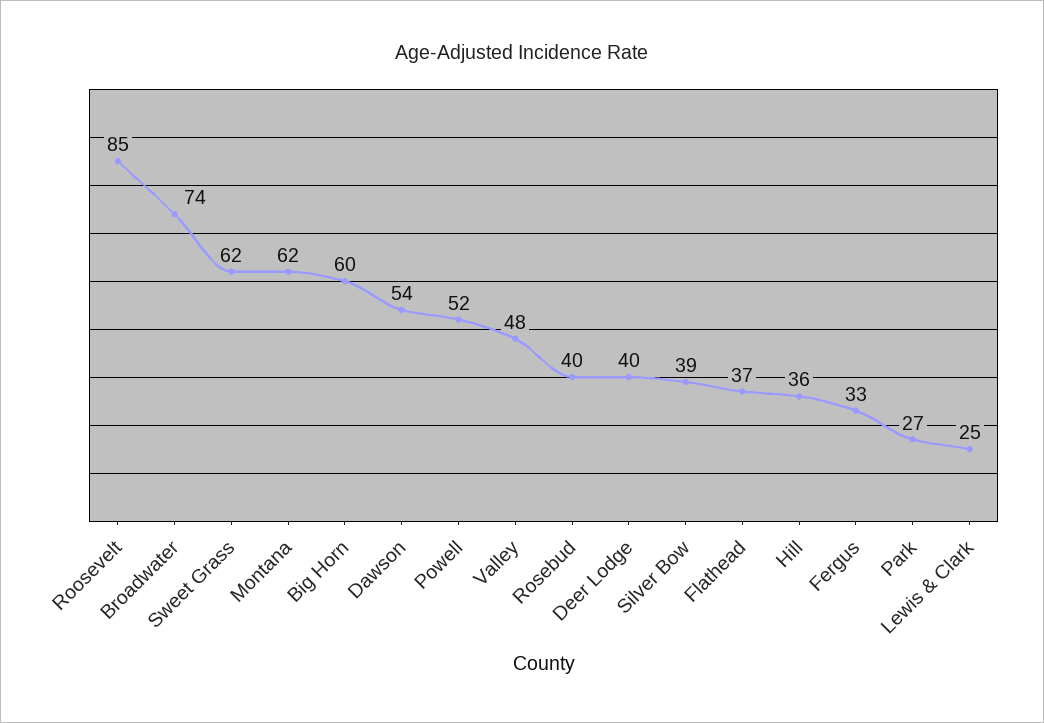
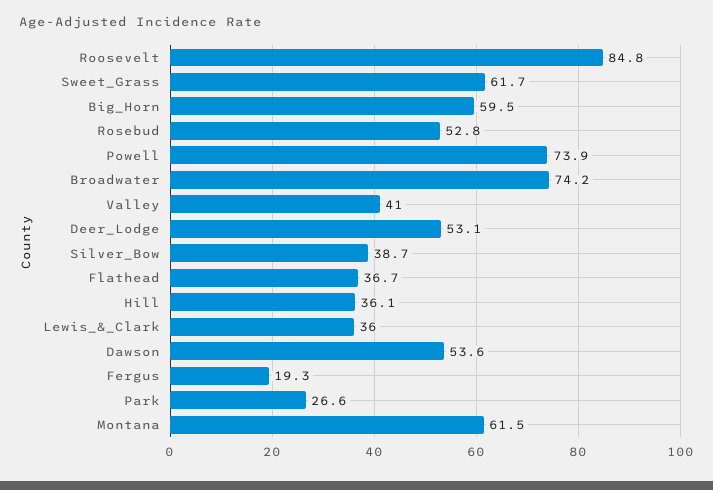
Powell: 52 -> 73.9
Valley: 48 -> 41
Rosebud: 40 -> 52.8
Deer Lodge: 40 -> 53.1
Fergus: 33 -> 19.3
Lewis & Clark: 25 -> 36

